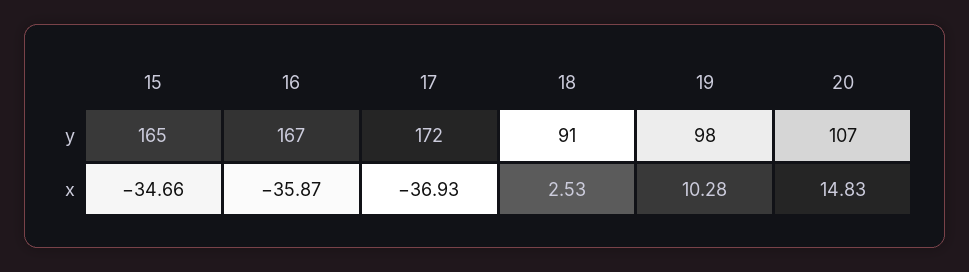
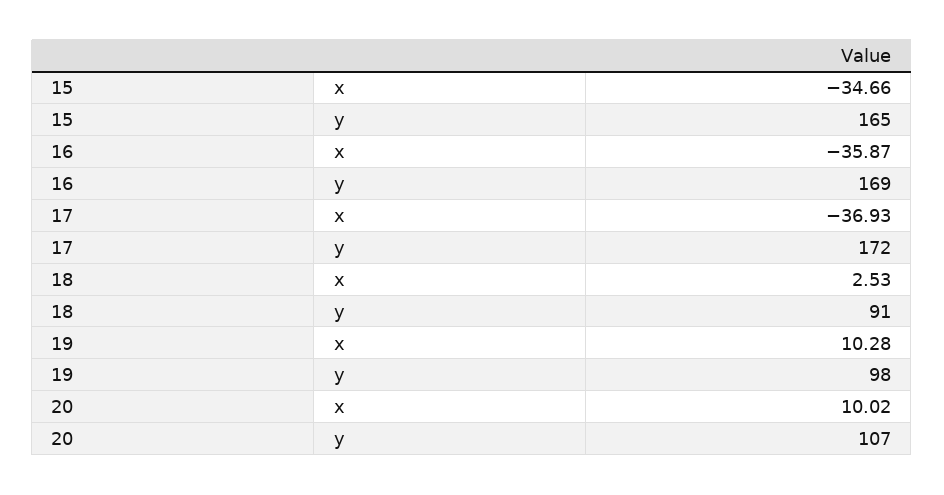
16, y: 167 -> 169
20, x: 14.83 -> 10.02

